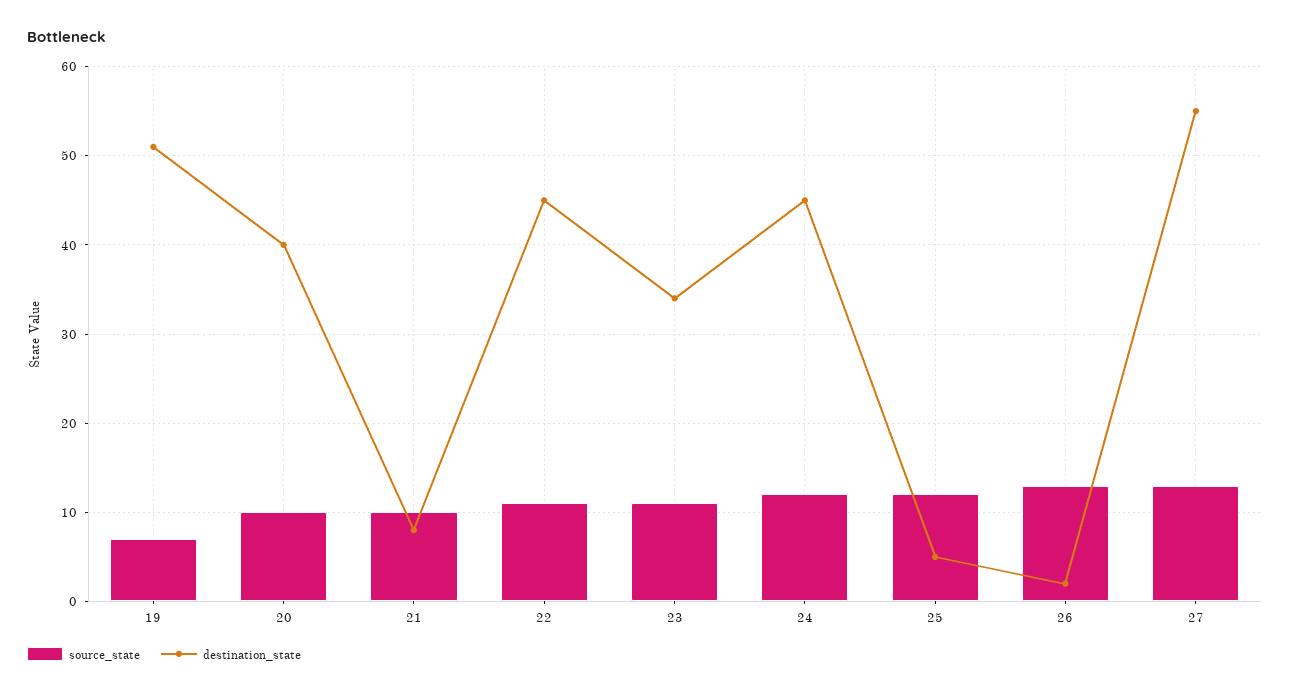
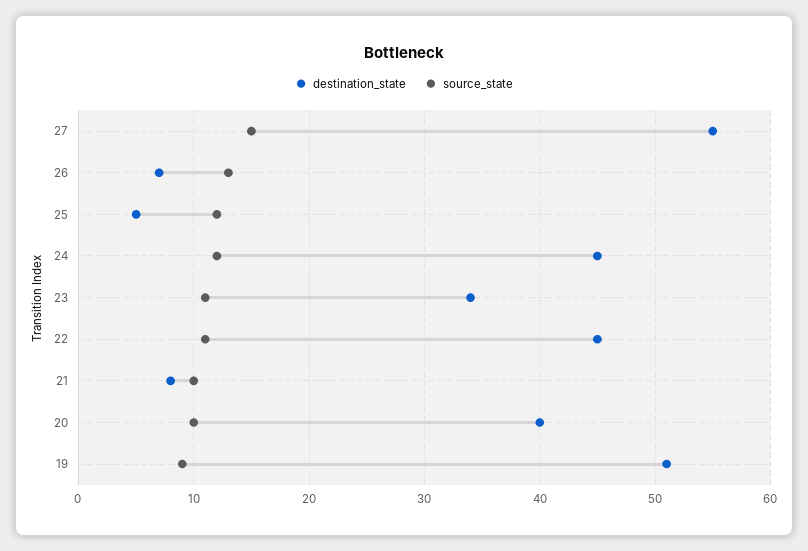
source_state, 19: 7 -> 9
destination_state, 26: 2 -> 7
source_state, 27: 13 -> 15

